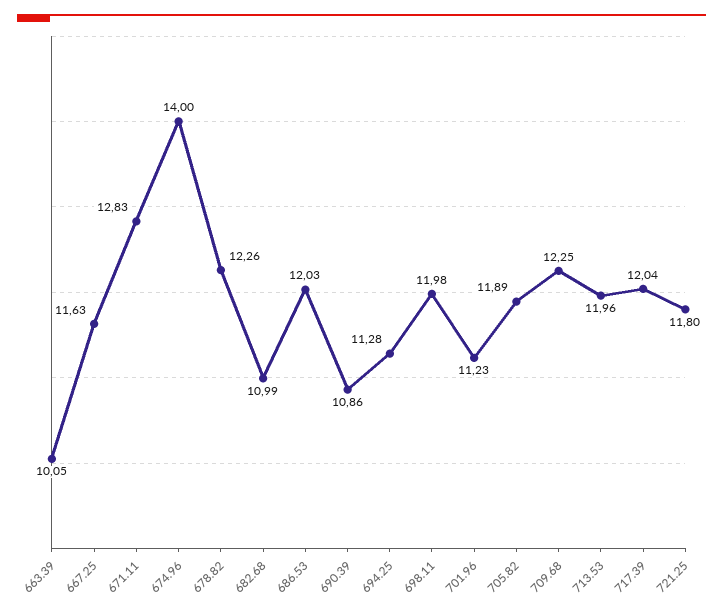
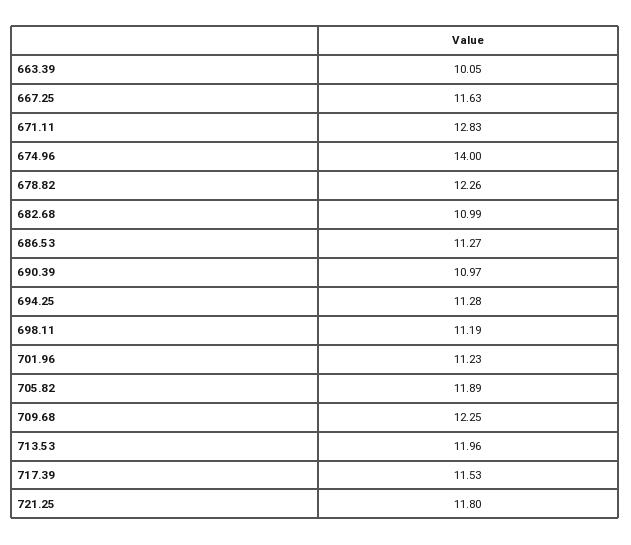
686.53: 12.03 -> 11.27
690.39: 10.86 -> 10.97
698.11: 11.98 -> 11.19
717.39: 12.04 -> 11.53

